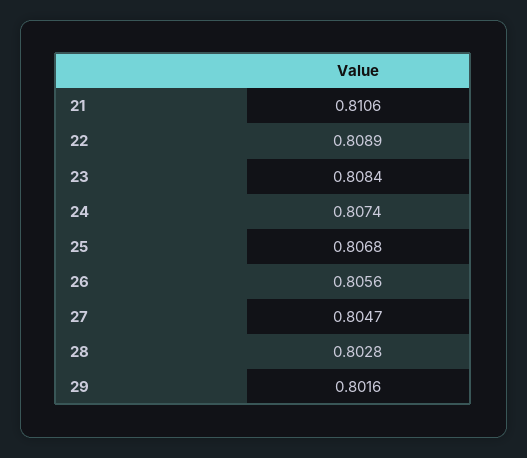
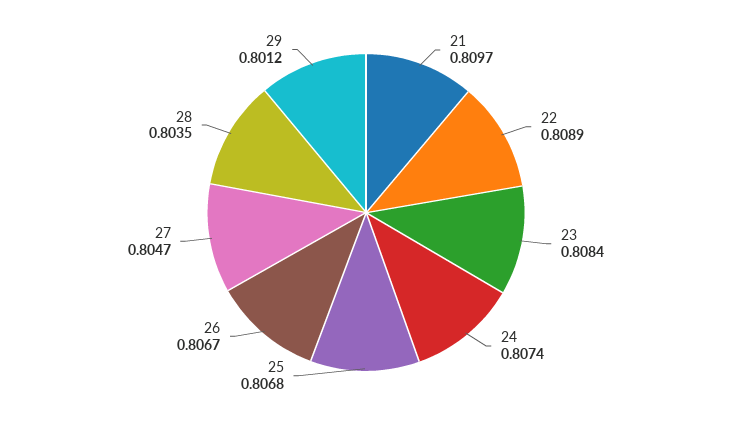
21: 0.8106 -> 0.8097
26: 0.8056 -> 0.8067
28: 0.8028 -> 0.8035
29: 0.8016 -> 0.8012

